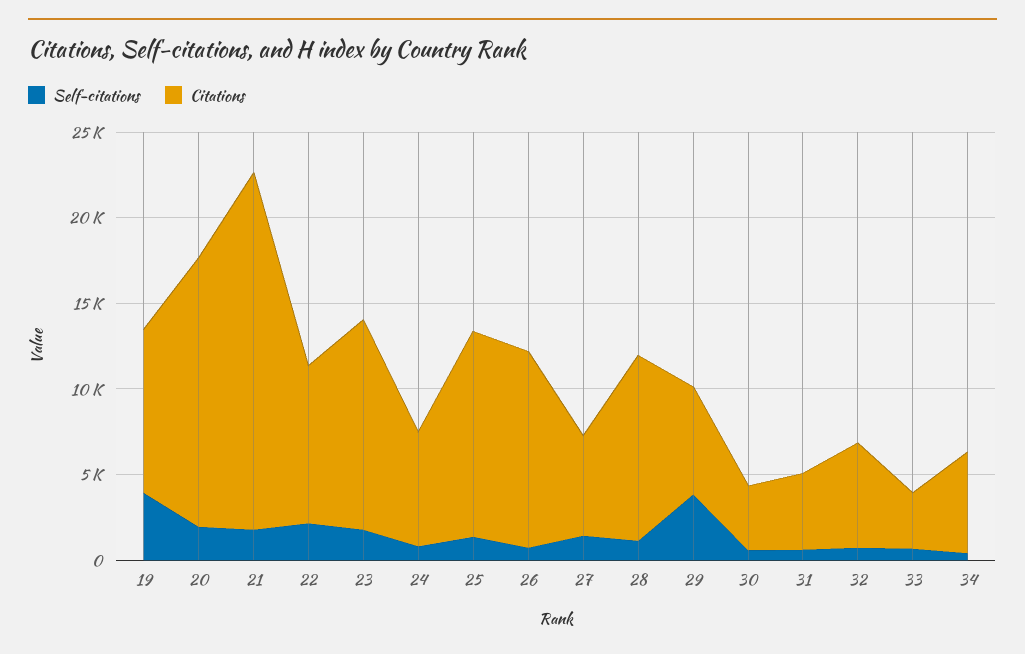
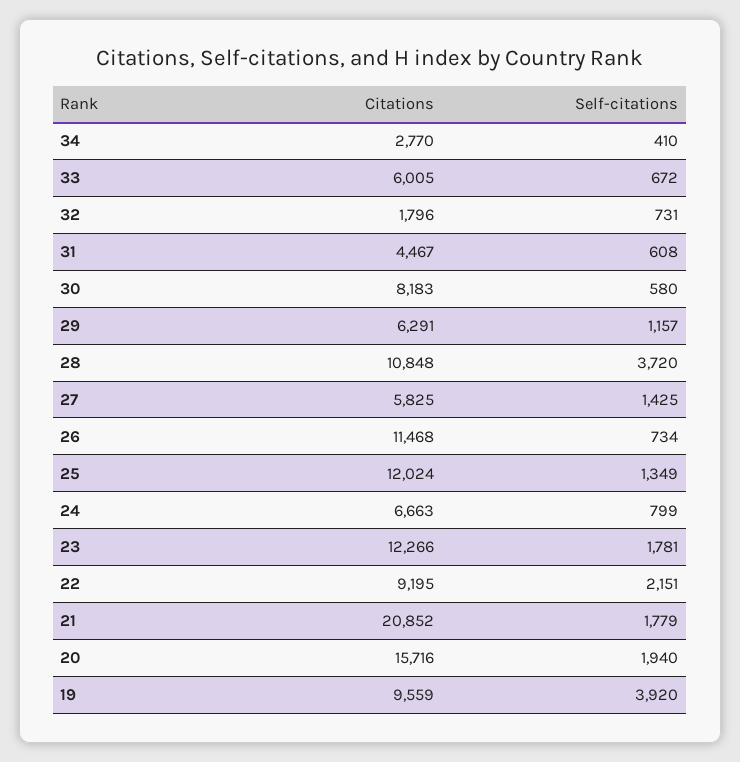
Self-citations, 28: 1000 -> 3720
Self-citations, 29: 4000 -> 1157
Citations, 30: 4000 -> 8183
Citations, 32: 6000 -> 1796
Citations, 33: 3000 -> 6005
Citations, 34: 6000 -> 2770

